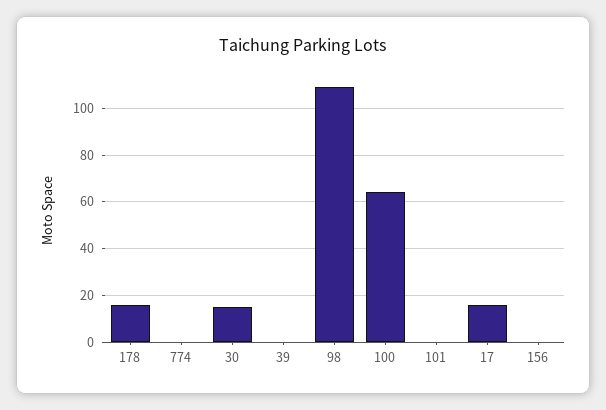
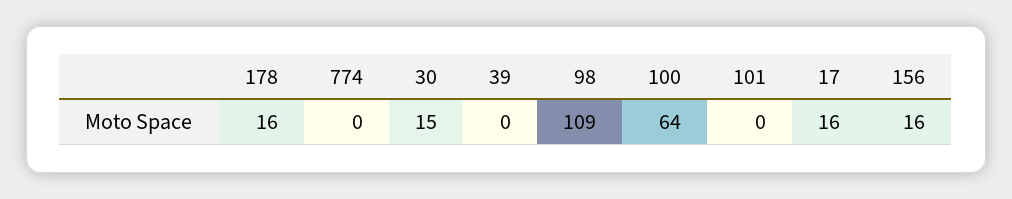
156: 0 -> 16

